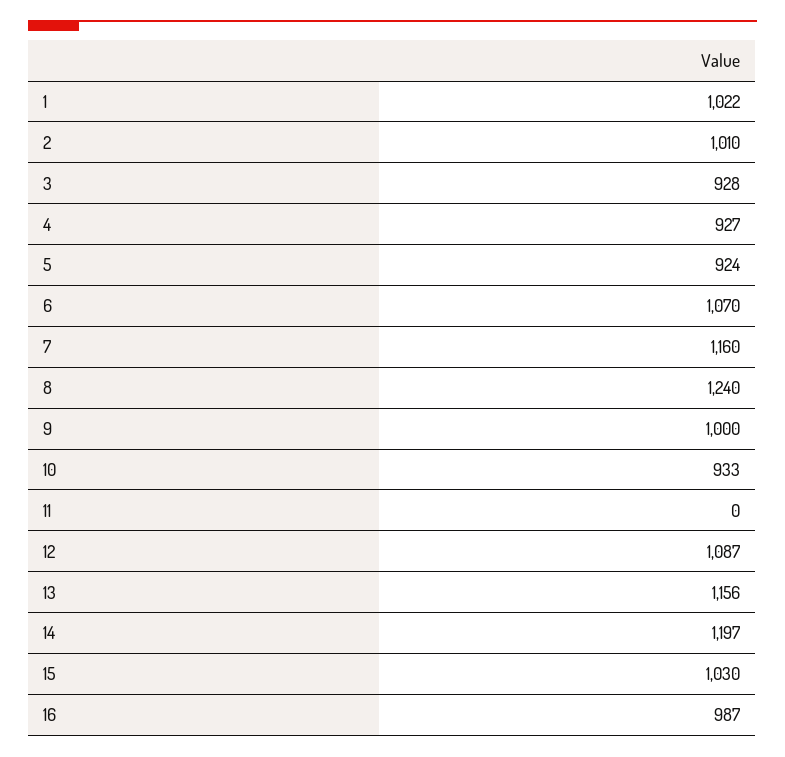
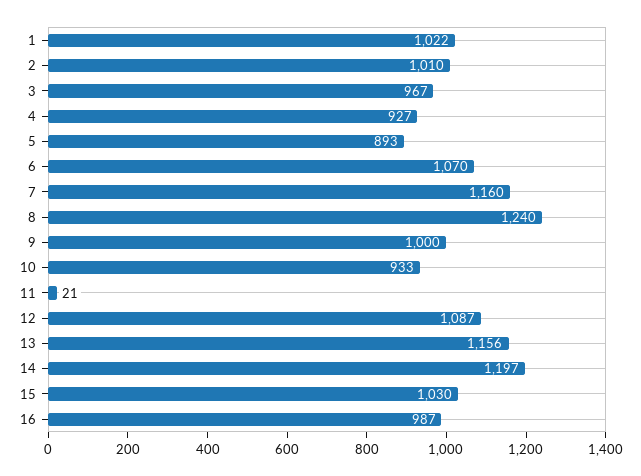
3: 928 -> 967
5: 924 -> 893
11: 0 -> 21

